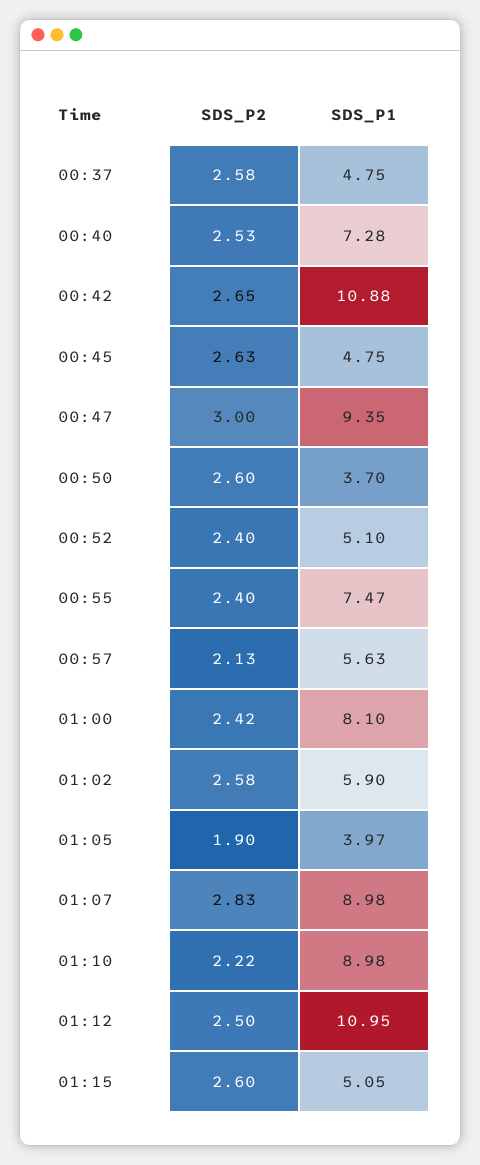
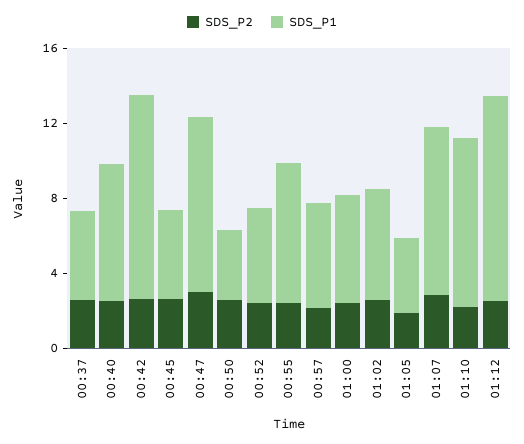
SDS_P1, 01:00: 8.1 -> 6
SDS_P2, 01:15: 2.6 -> none
SDS_P1, 01:15: 5.05 -> none

